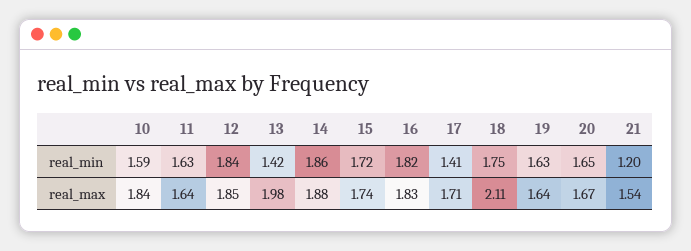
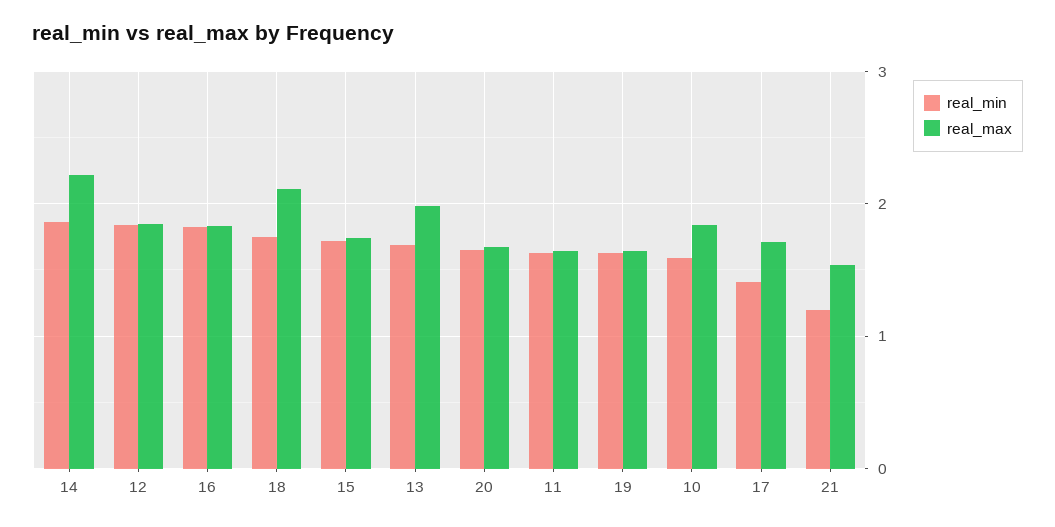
real_min, 13: 1.42 -> 1.7
real_max, 14: 1.88 -> 2.2

